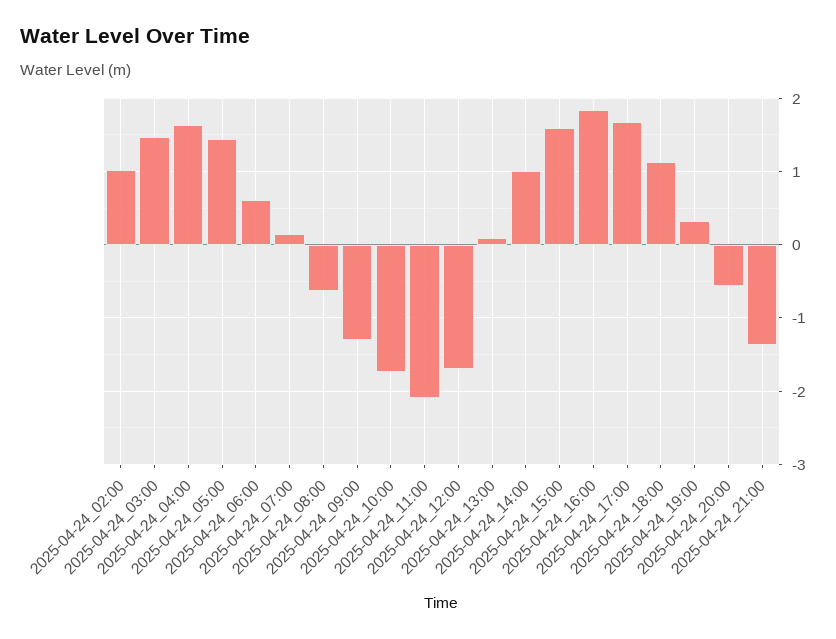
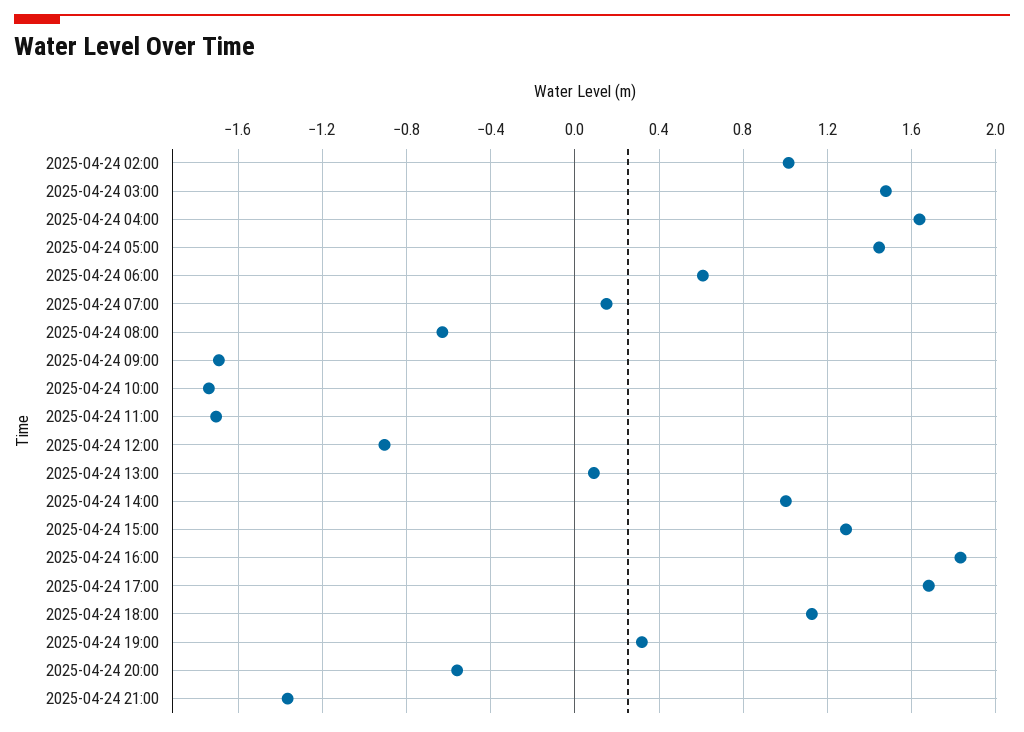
2025-04-24_09:00: -1.3 -> -1.7
2025-04-24_11:00: -2.1 -> -1.7
2025-04-24_12:00: -1.7 -> -0.9
2025-04-24_15:00: 1.6 -> 1.3

